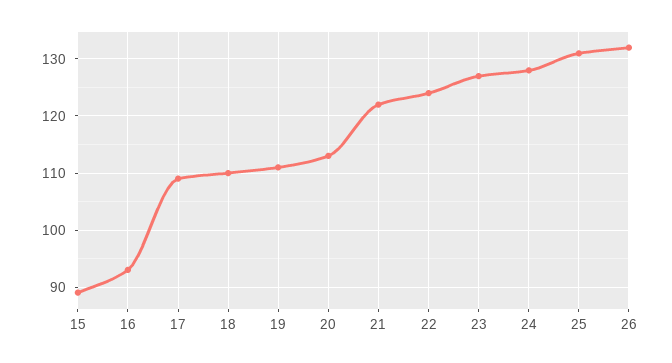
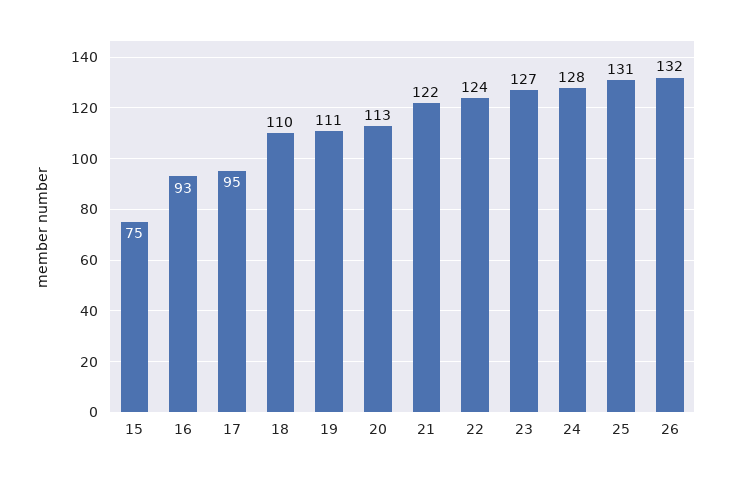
15: 90 -> 75
17: 110 -> 95

